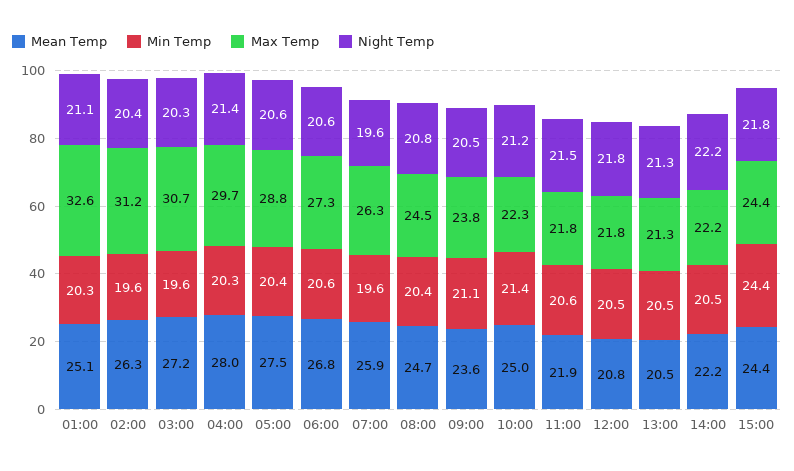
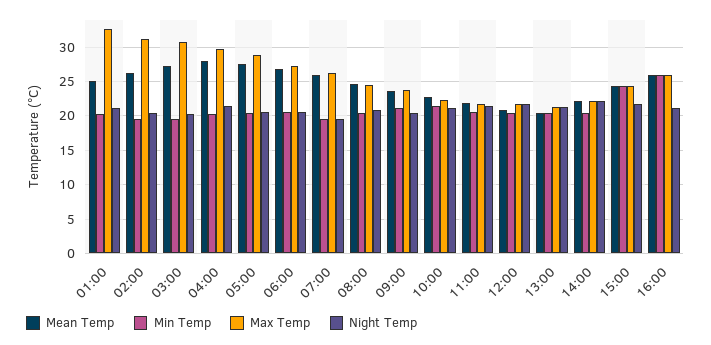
Mean Temp, 10:00: 25 -> 23
Mean Temp, 16:00: none -> 26
Min Temp, 16:00: none -> 26
Max Temp, 16:00: none -> 26
Night Temp, 16:00: none -> 21

